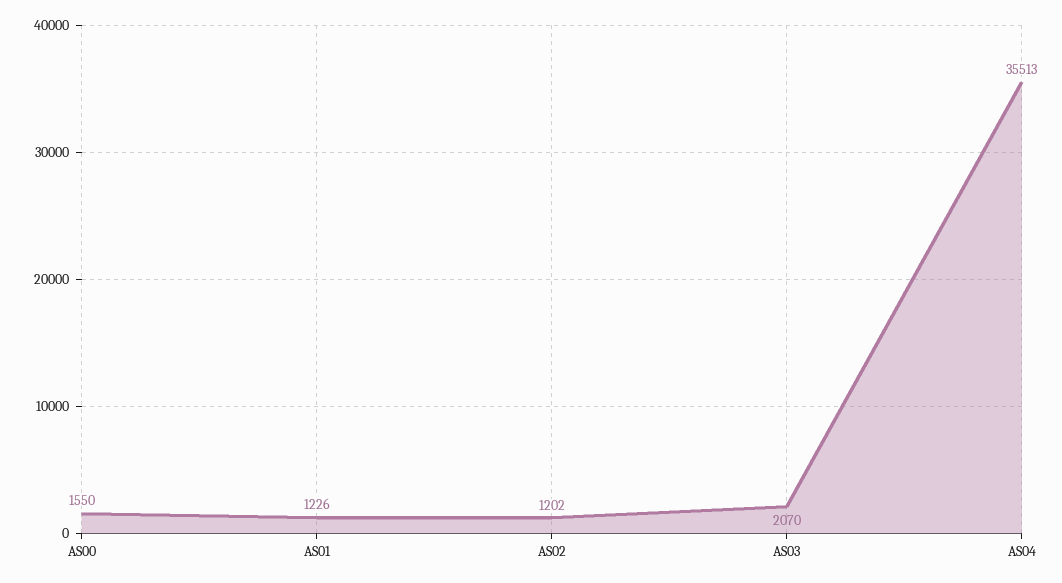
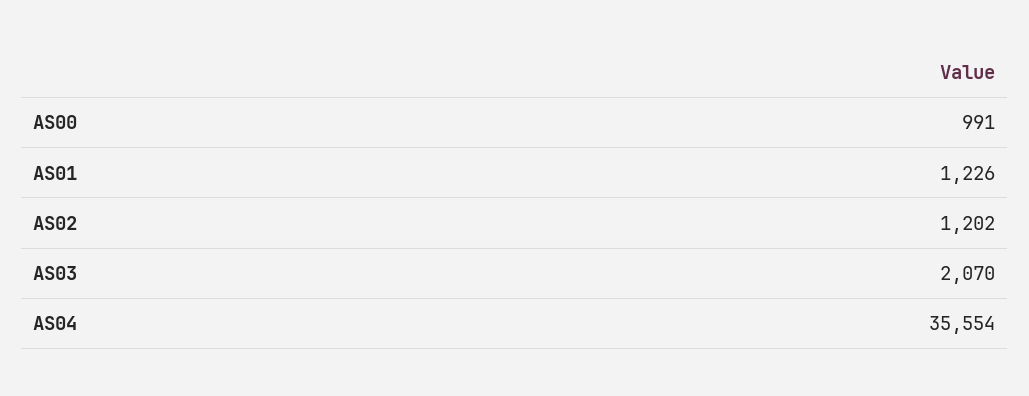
AS00: 1550 -> 991
AS04: 35513 -> 35554

